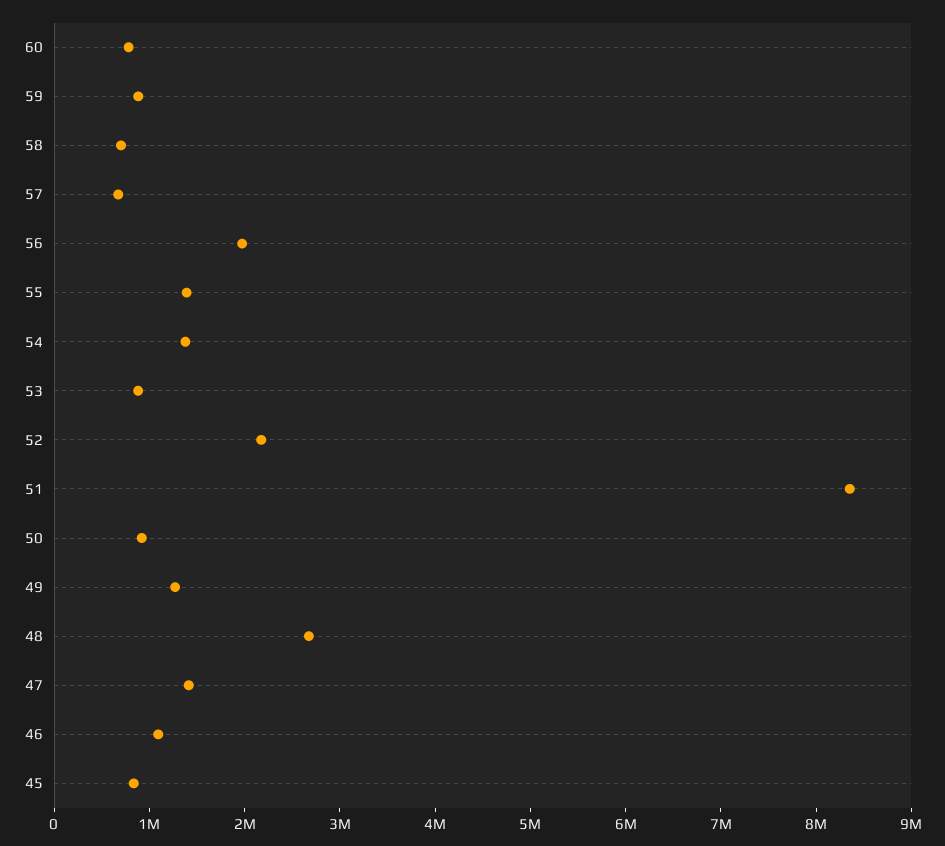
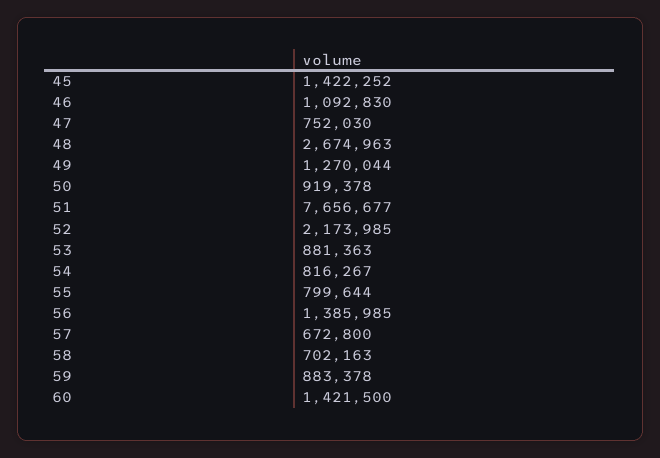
60: 800000 -> 1421500
56: 2000000 -> 1385985
55: 1400000 -> 799644
54: 1400000 -> 816267
51: 8400000 -> 7656677
47: 1400000 -> 752030
45: 800000 -> 1422252

